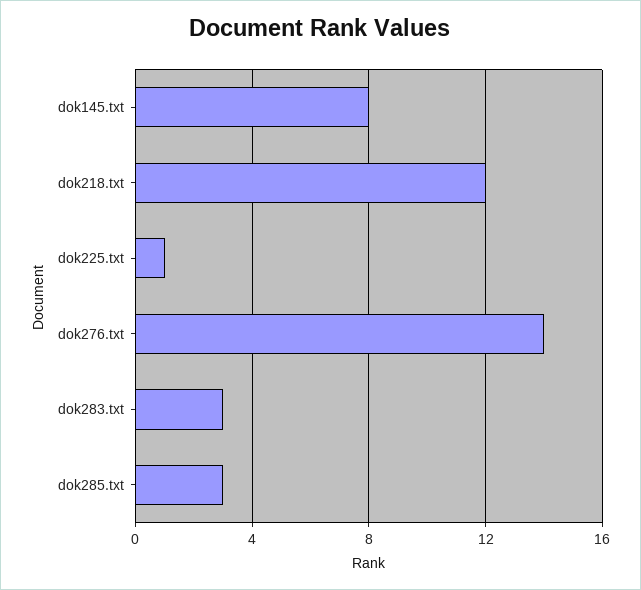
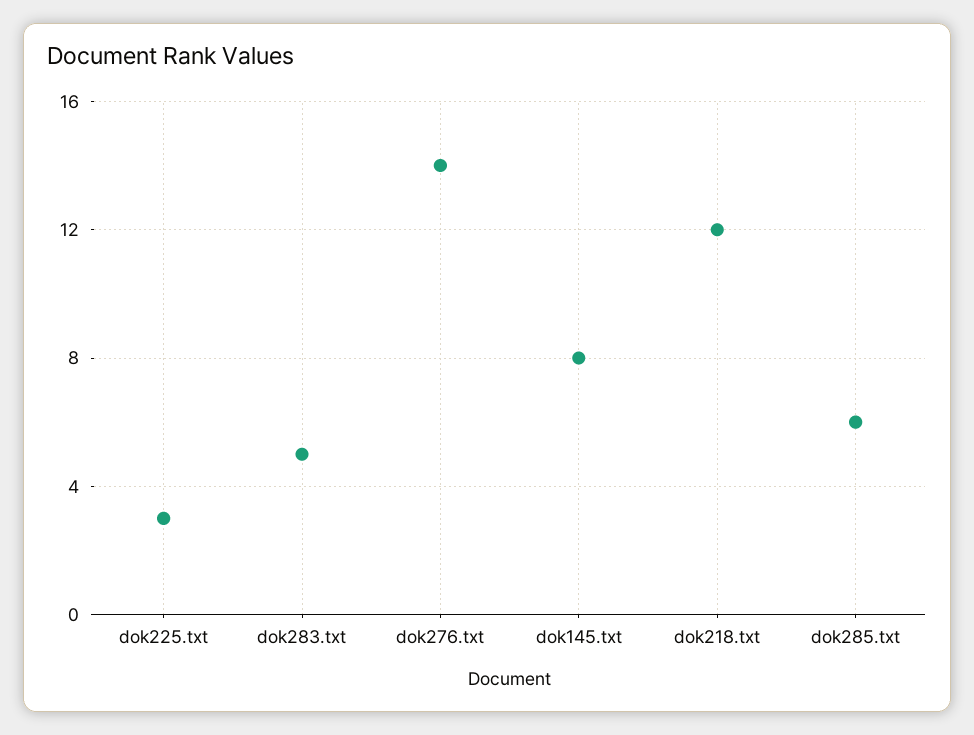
dok225.txt: 1 -> 3
dok283.txt: 3 -> 5
dok285.txt: 3 -> 6

